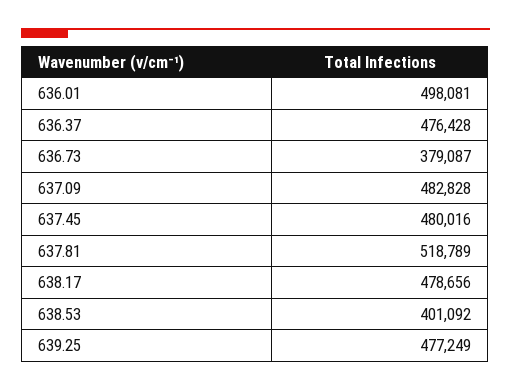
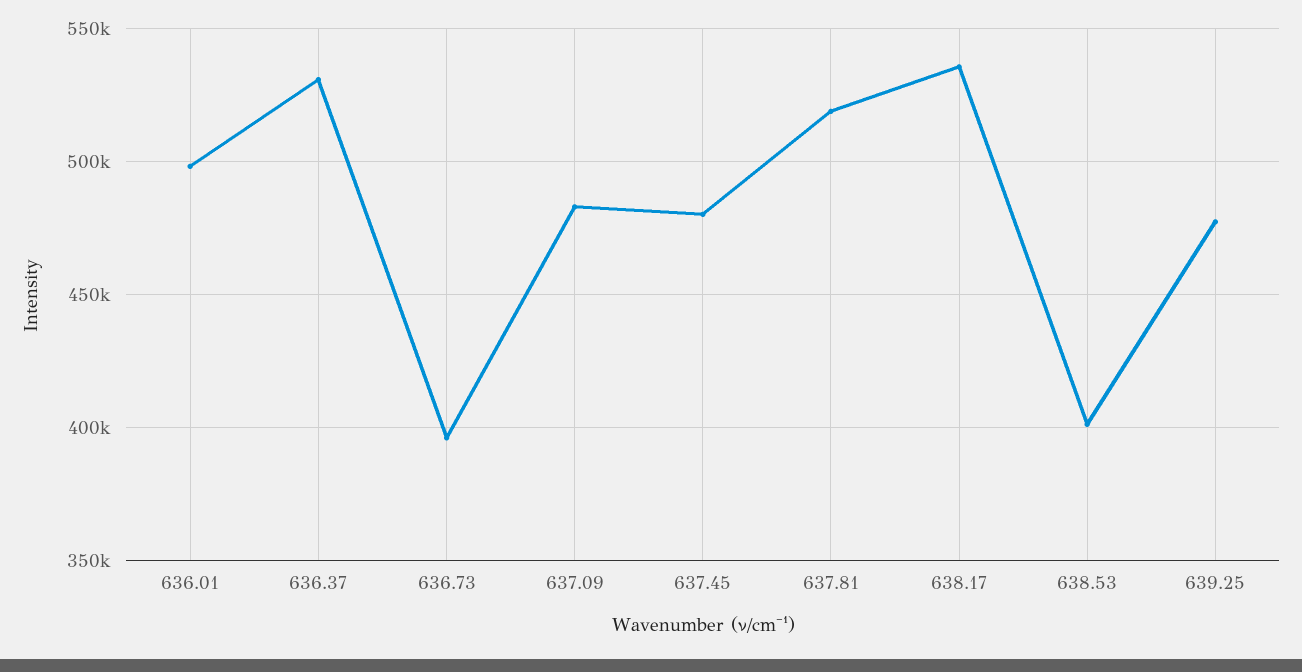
636.37: 476428 -> 530000
636.73: 379087 -> 395000
638.17: 478656 -> 535000

